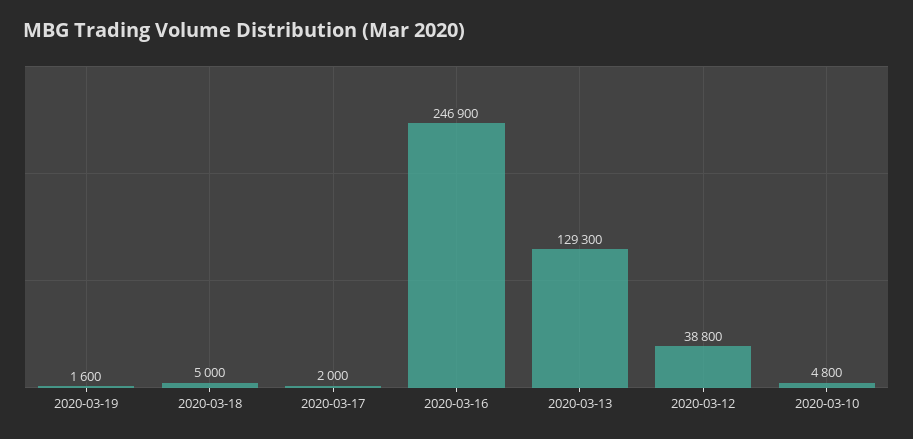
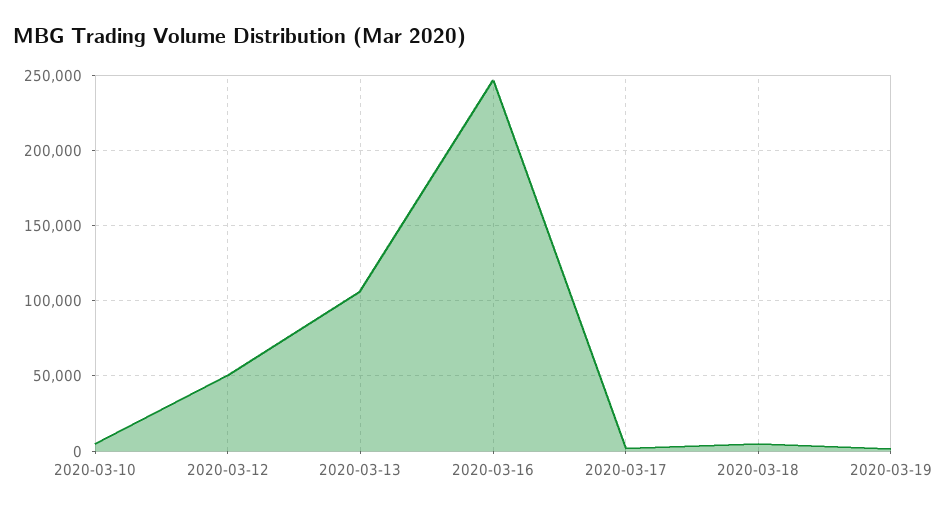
2020-03-13: 129300 -> 105000
2020-03-12: 38800 -> 50000

